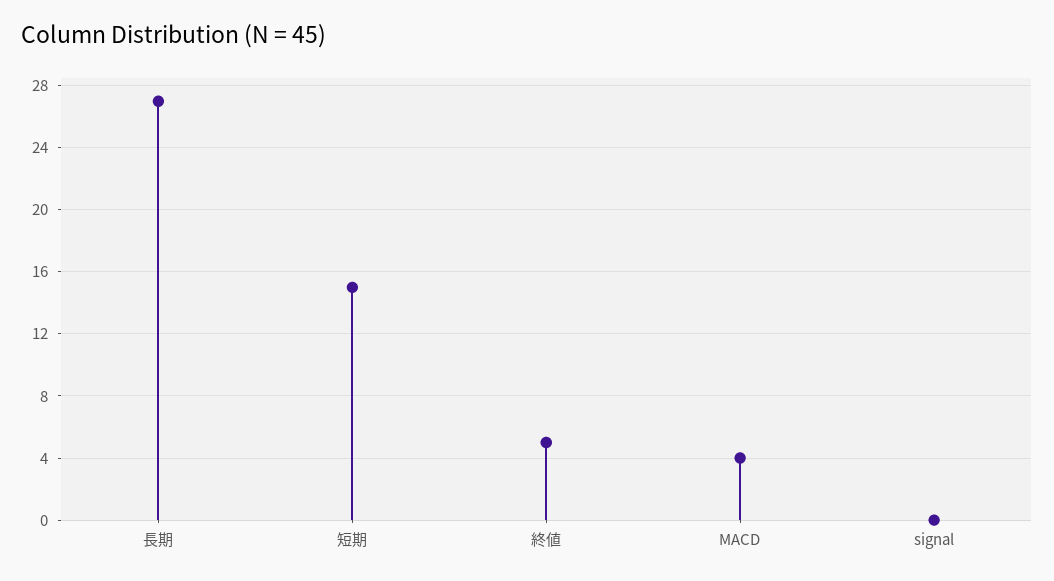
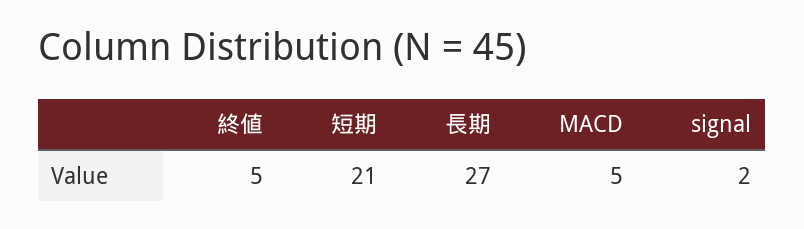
短期: 15 -> 21
MACD: 4 -> 5
signal: 0 -> 2

